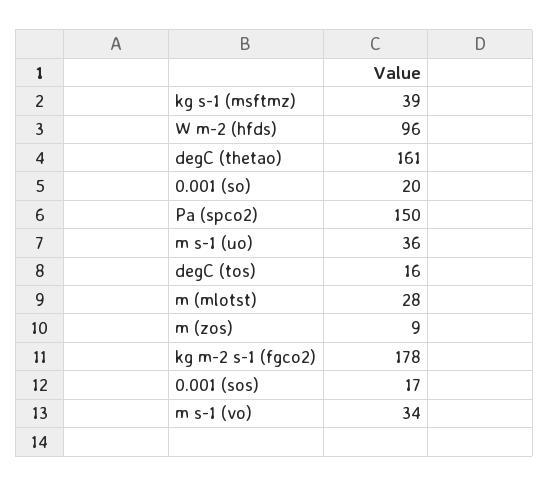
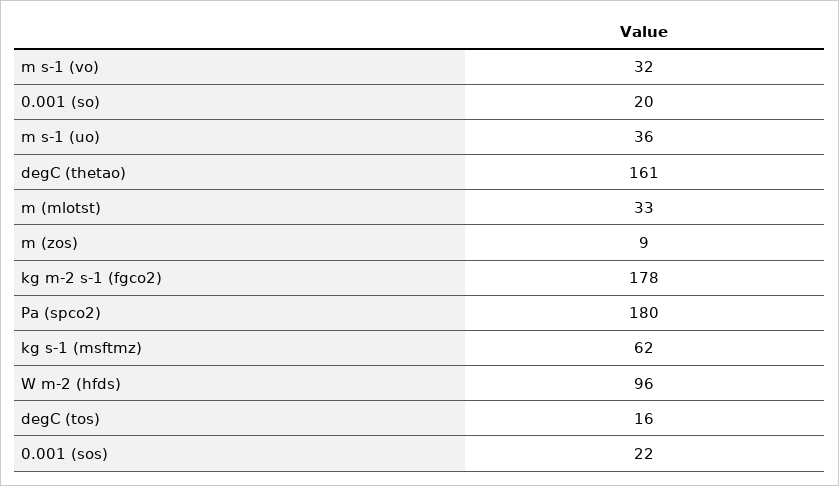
kg s-1 (msftmz): 39 -> 62
Pa (spco2): 150 -> 180
m (mlotst): 28 -> 33
0.001 (sos): 17 -> 22
m s-1 (vo): 34 -> 32

